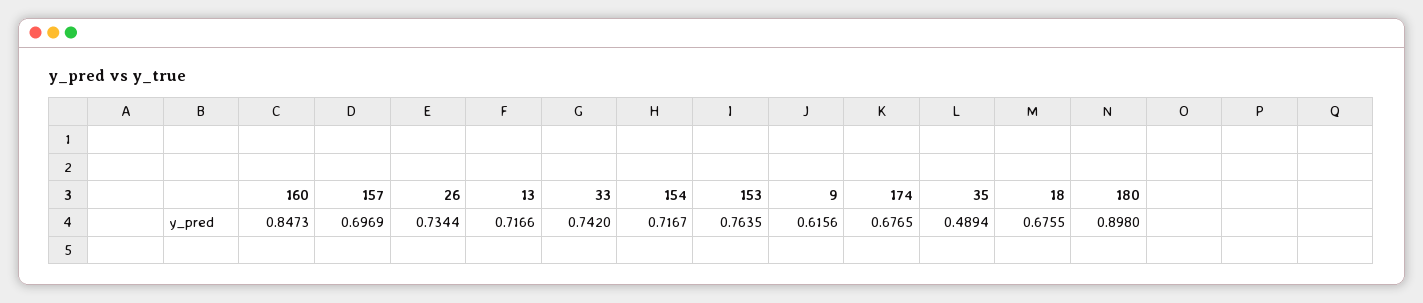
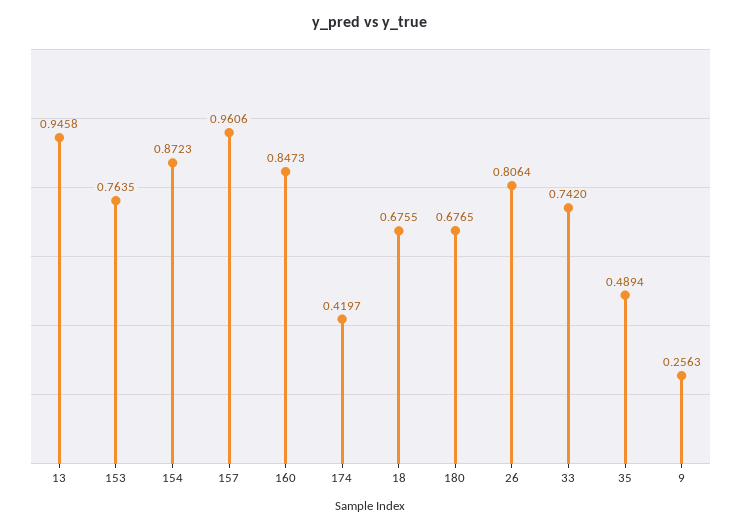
157: 0.6969 -> 0.9606
26: 0.7344 -> 0.8064
13: 0.7166 -> 0.9458
154: 0.7167 -> 0.8723
9: 0.6156 -> 0.2563
174: 0.6765 -> 0.4197
180: 0.898 -> 0.6765

